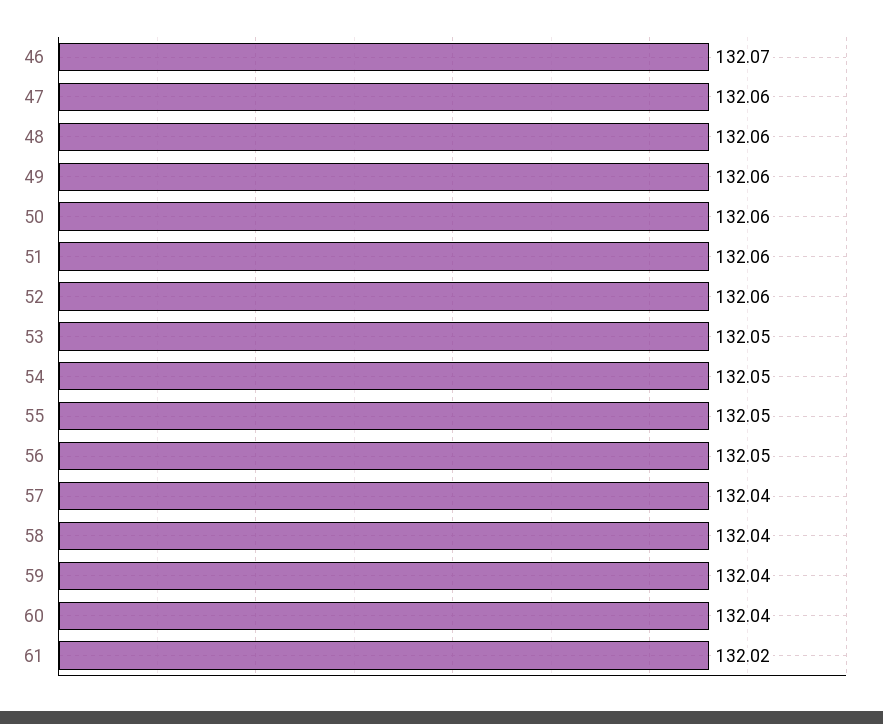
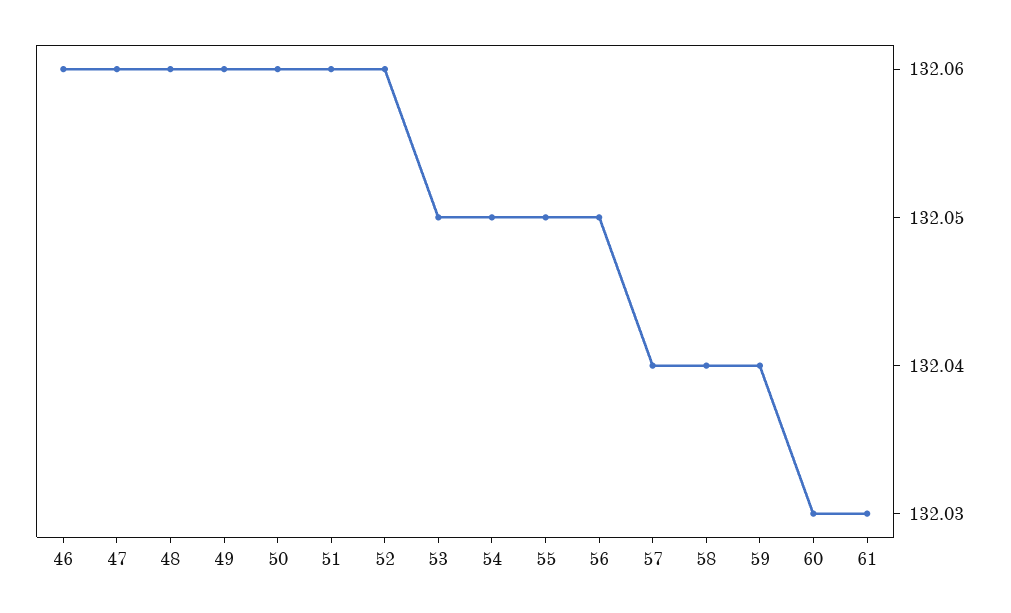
46: 132.07 -> 132.06
60: 132.04 -> 132.03
61: 132.02 -> 132.03

